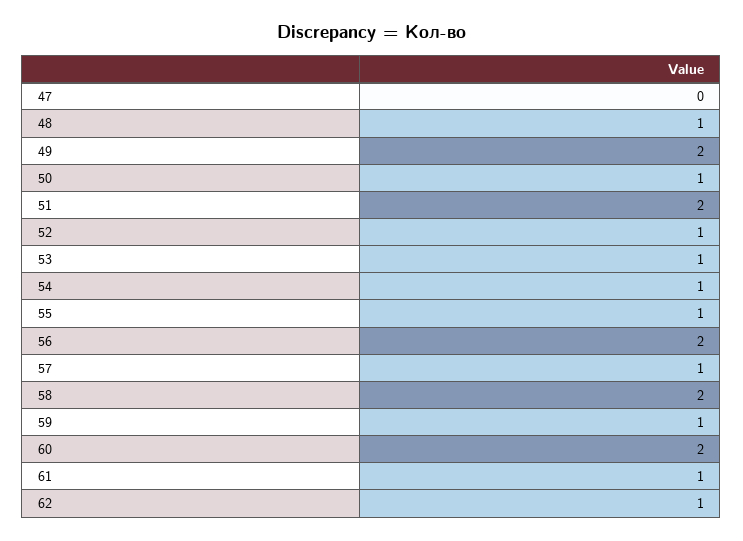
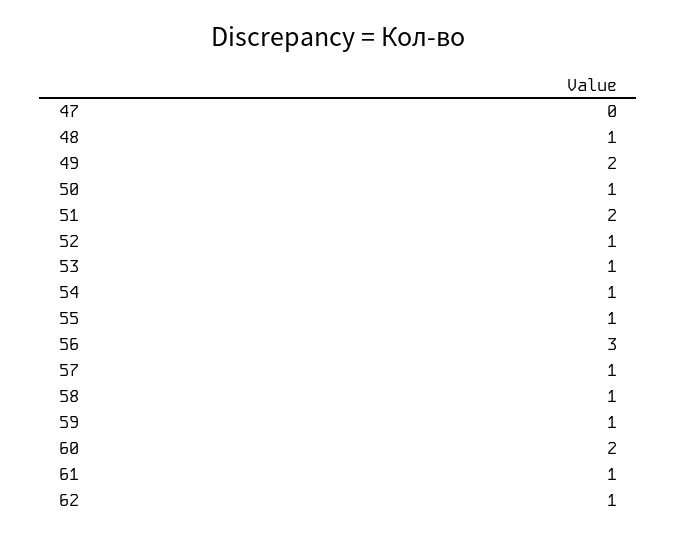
56: 2 -> 3
58: 2 -> 1

